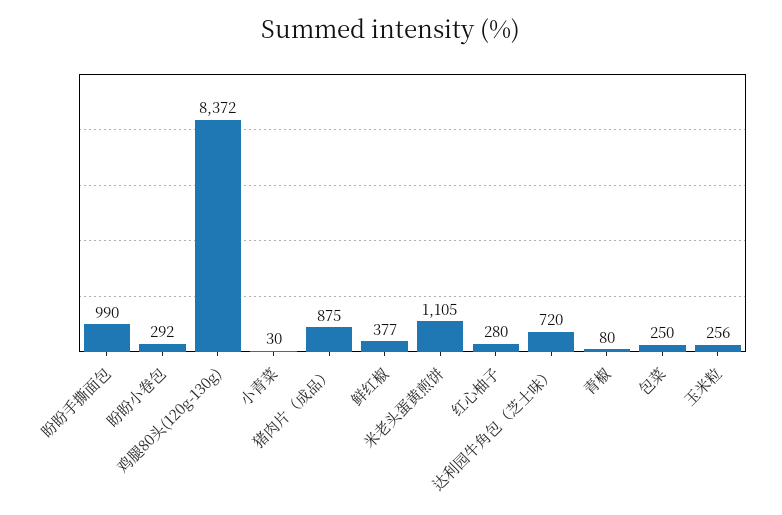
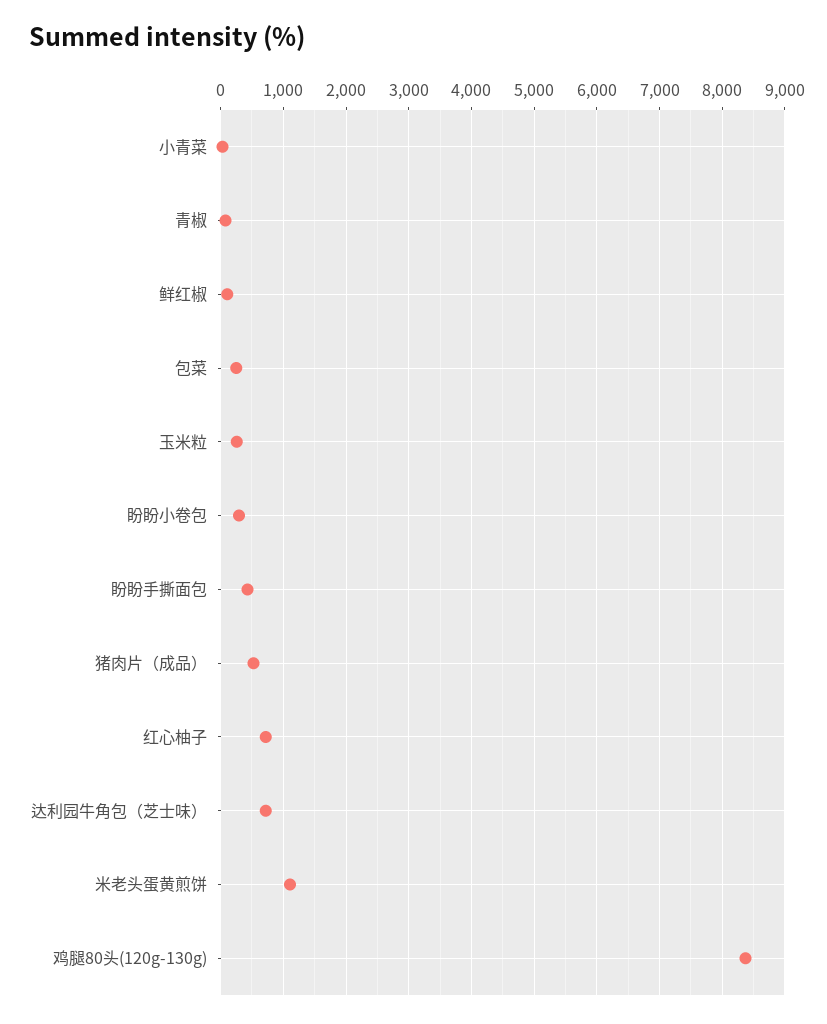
盼盼手撕面包: 990 -> 400
猪肉片（成品）: 875 -> 500
鲜红椒: 377 -> 100
红心柚子: 280 -> 700

